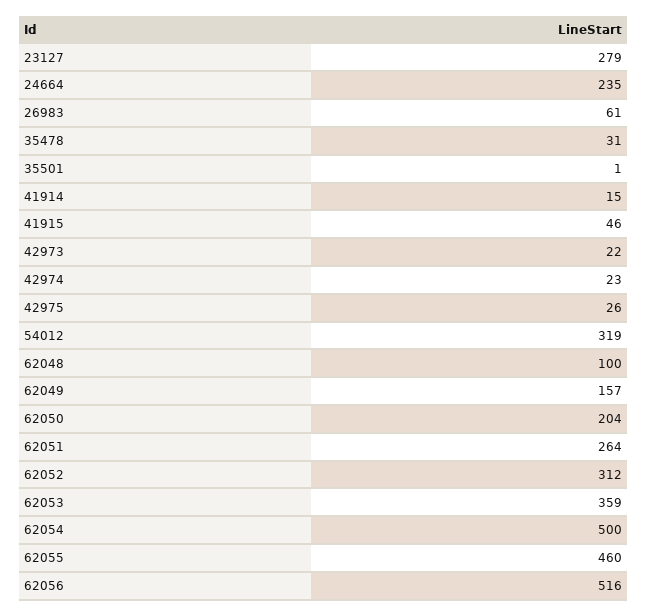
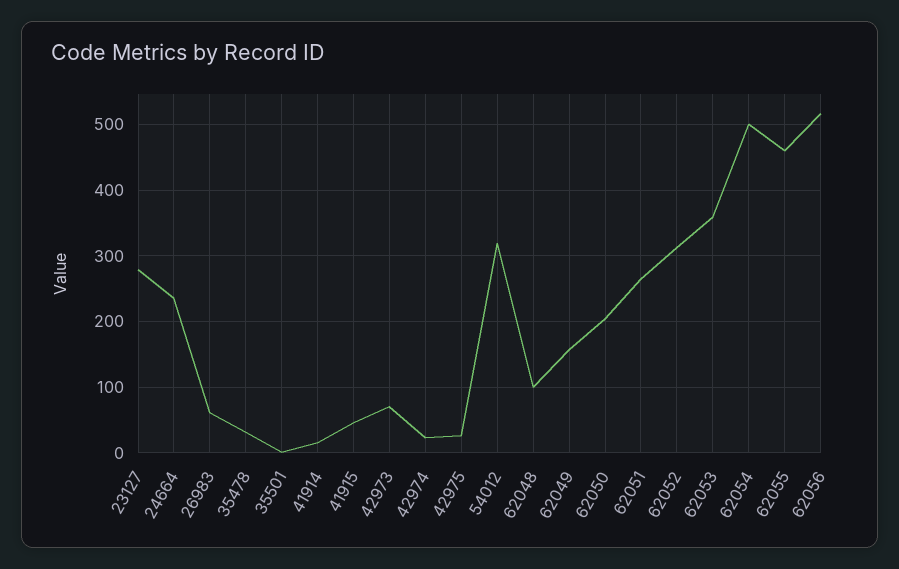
42973: 22 -> 70

